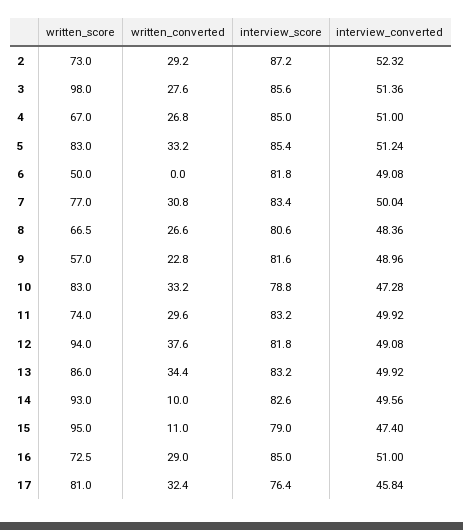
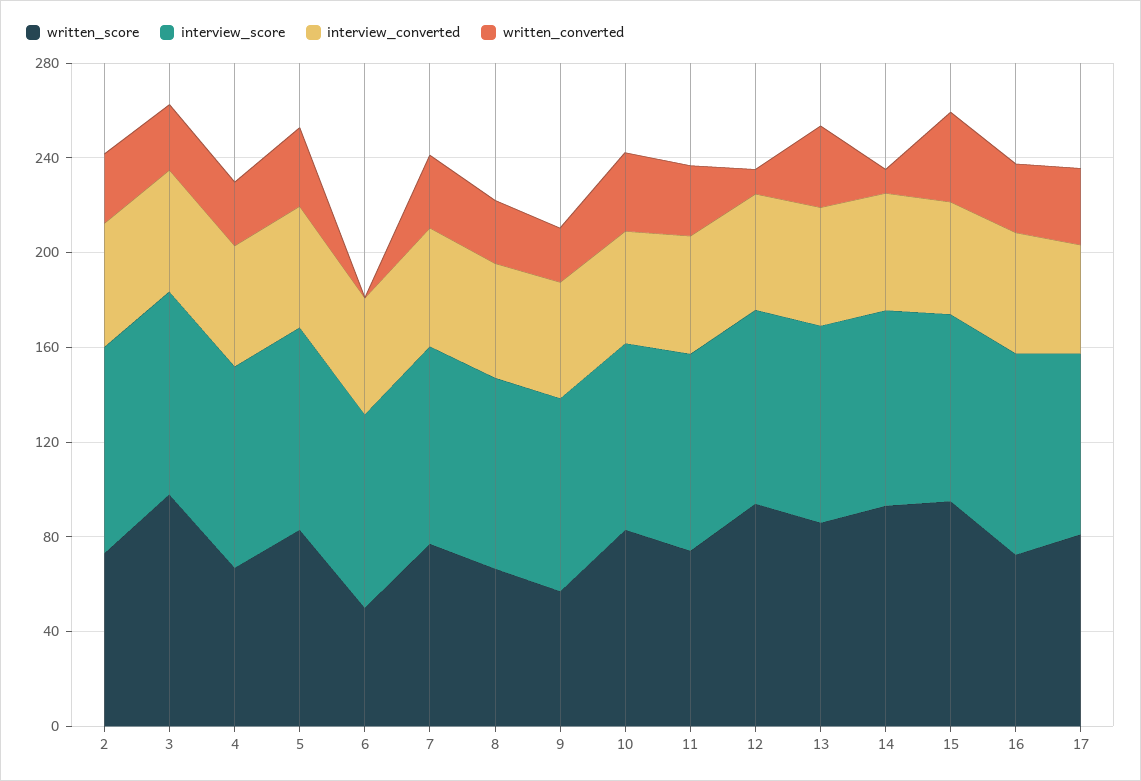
written_converted, 12: 37.6 -> 10
written_converted, 15: 11 -> 40

